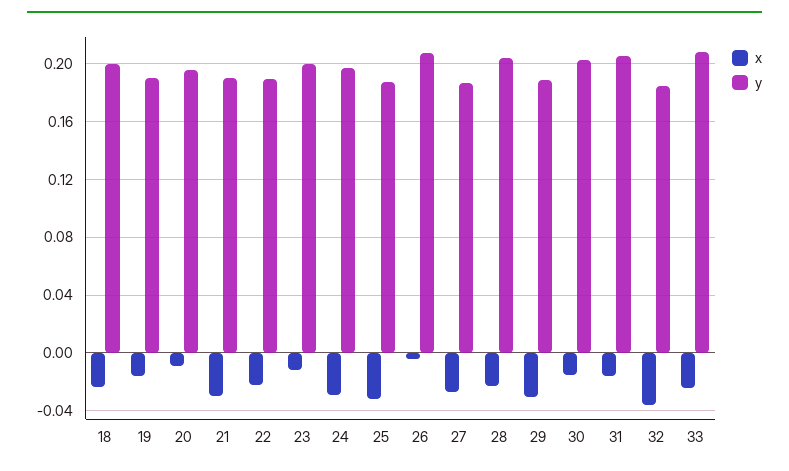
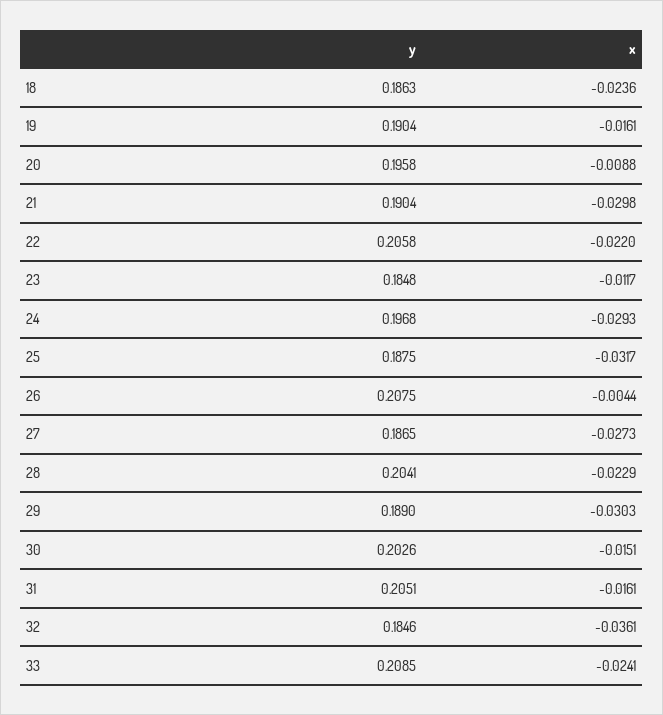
y, 18: 0.2 -> 0.1863
y, 22: 0.19 -> 0.2058
y, 23: 0.2 -> 0.1848

